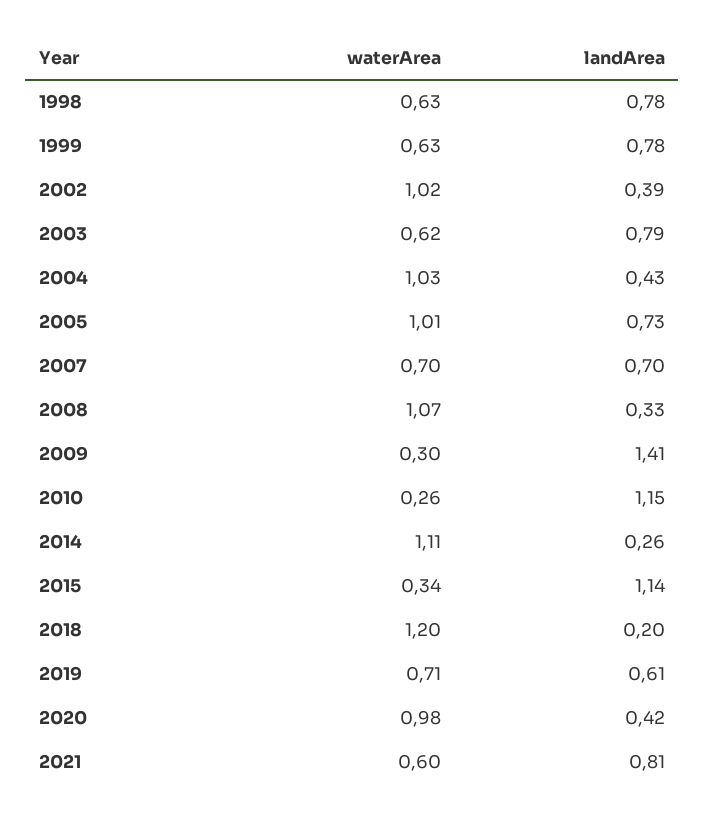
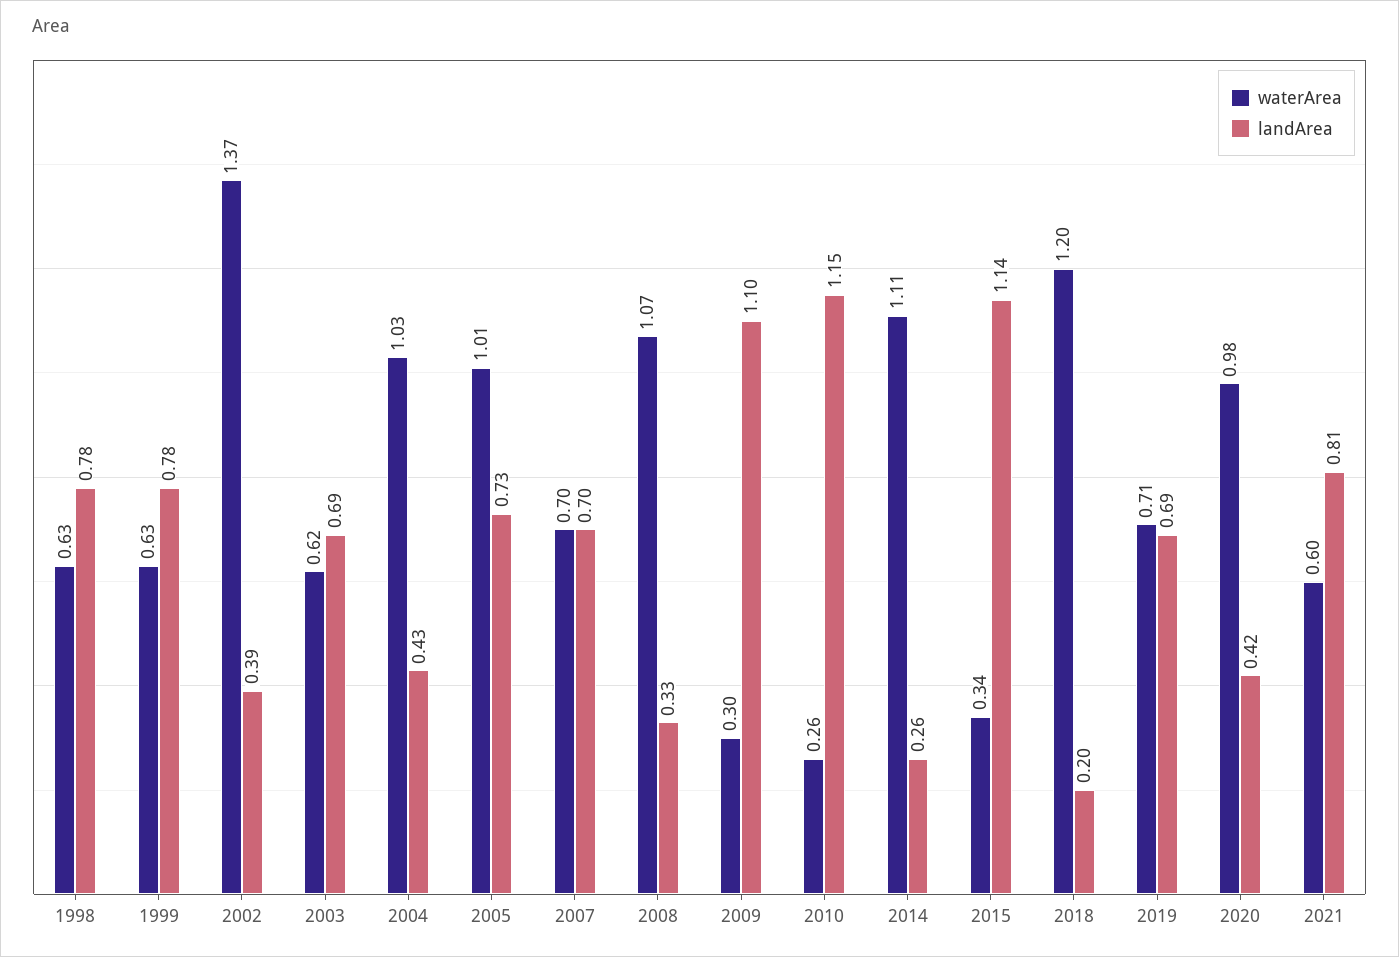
waterArea, 2002: 1.02 -> 1.37
landArea, 2003: 0.79 -> 0.69
landArea, 2009: 1.41 -> 1.1
landArea, 2019: 0.61 -> 0.69

